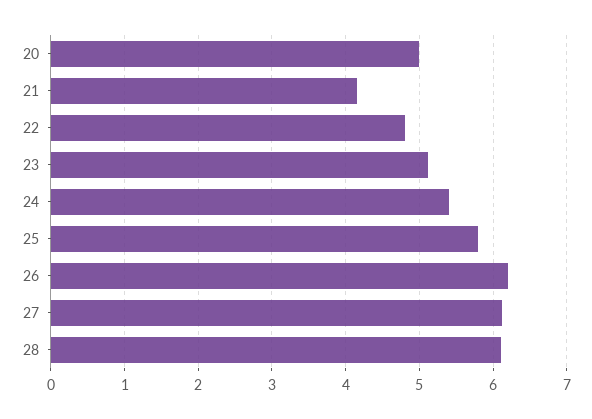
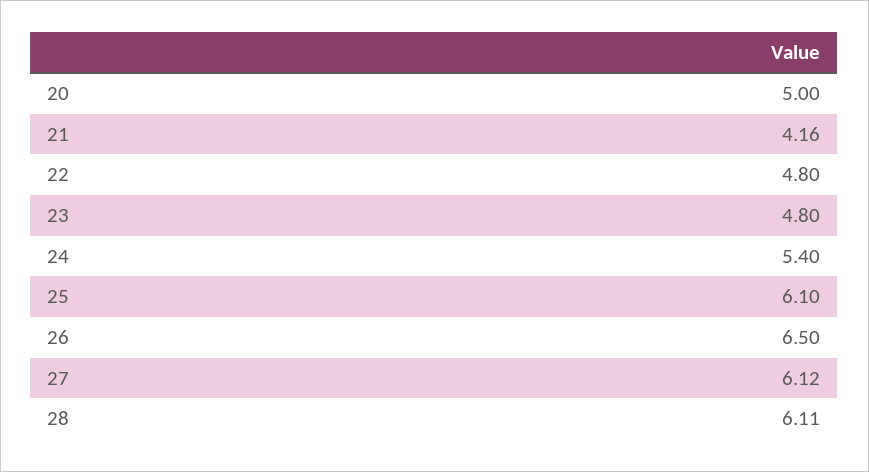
23: 5.1 -> 4.8
25: 5.8 -> 6.1
26: 6.2 -> 6.5

